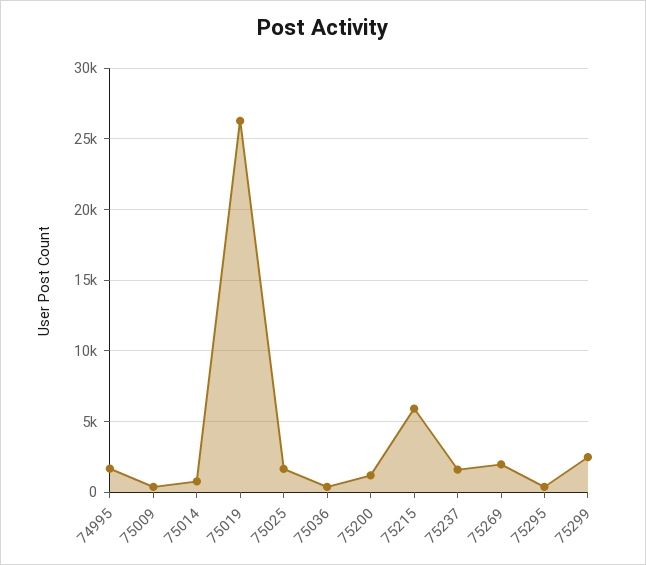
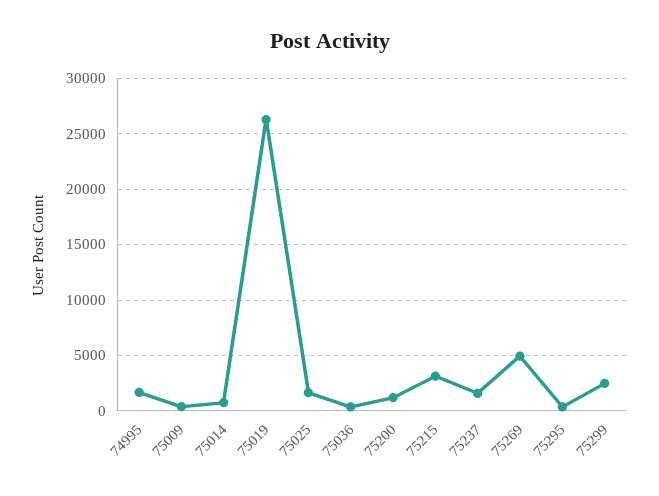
75215: 6000 -> 3000
75269: 2000 -> 5000

